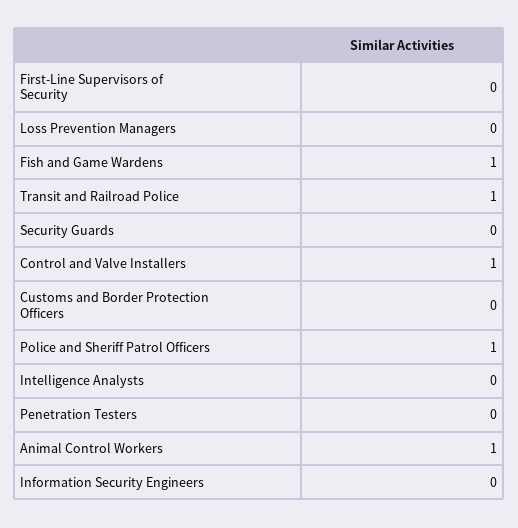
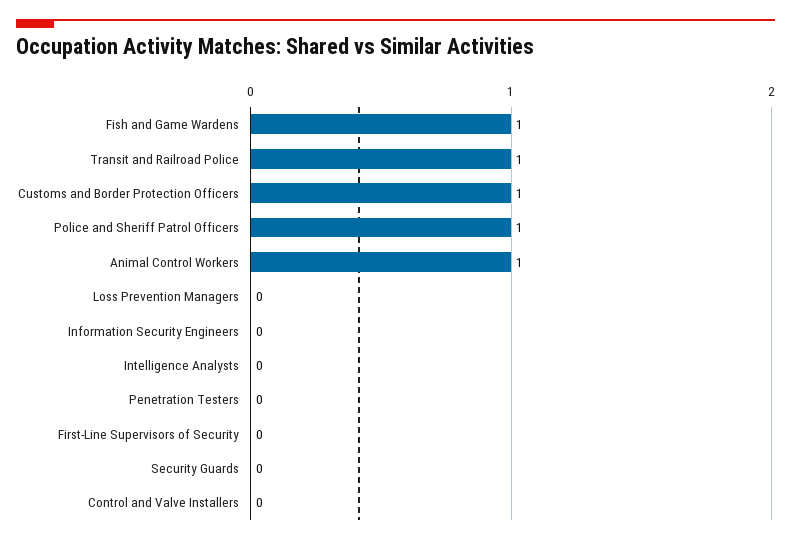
Control and Valve Installers: 1 -> 0
Customs and Border Protection Officers: 0 -> 1

